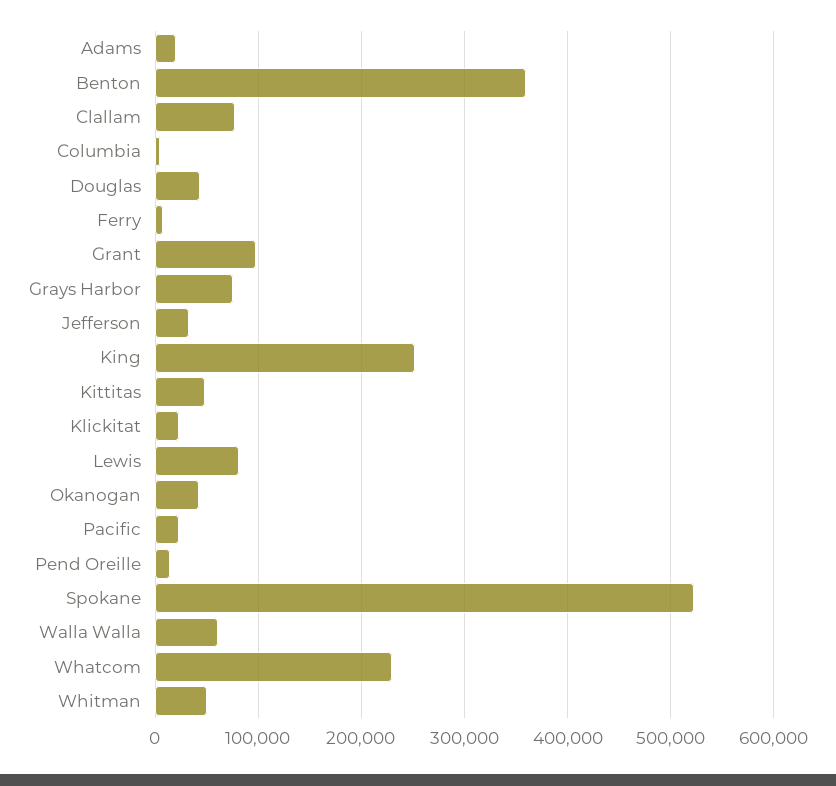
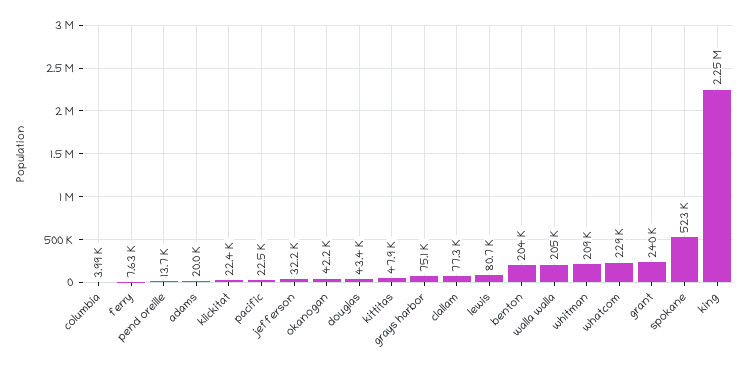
Benton: 360000 -> 204000
Grant: 100000 -> 240000
King: 250000 -> 2250000
Walla Walla: 60000 -> 205000
Whitman: 50000 -> 209000

